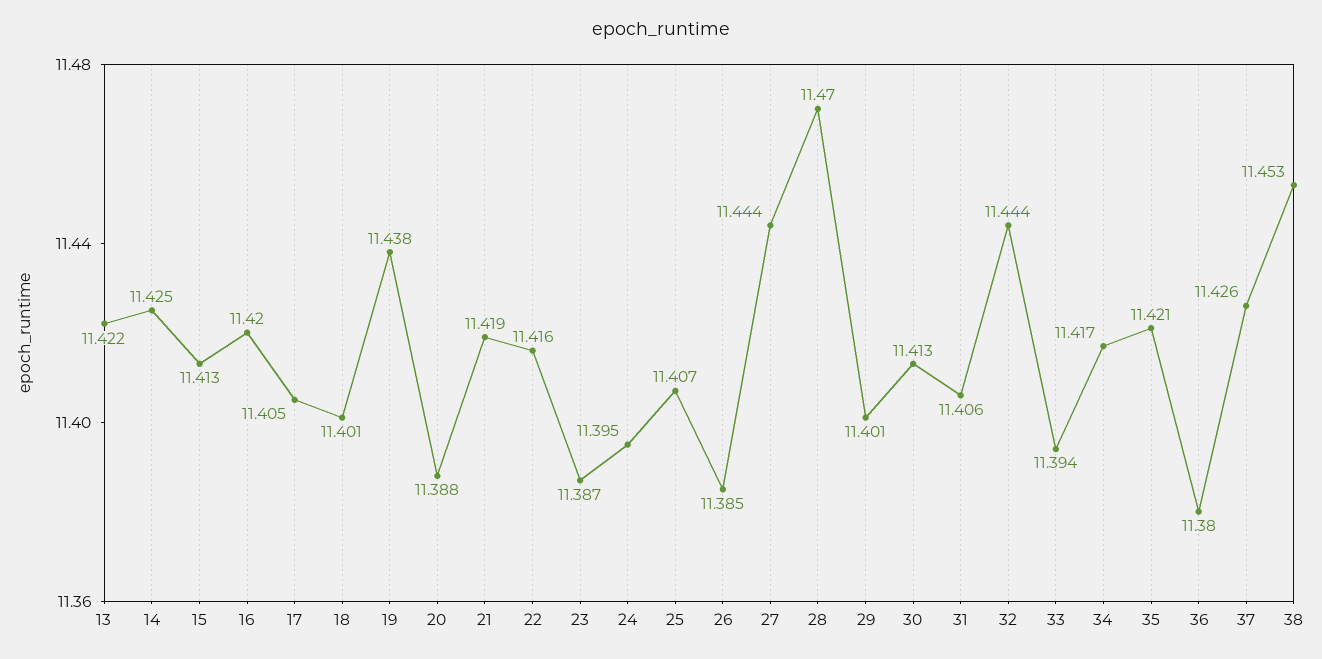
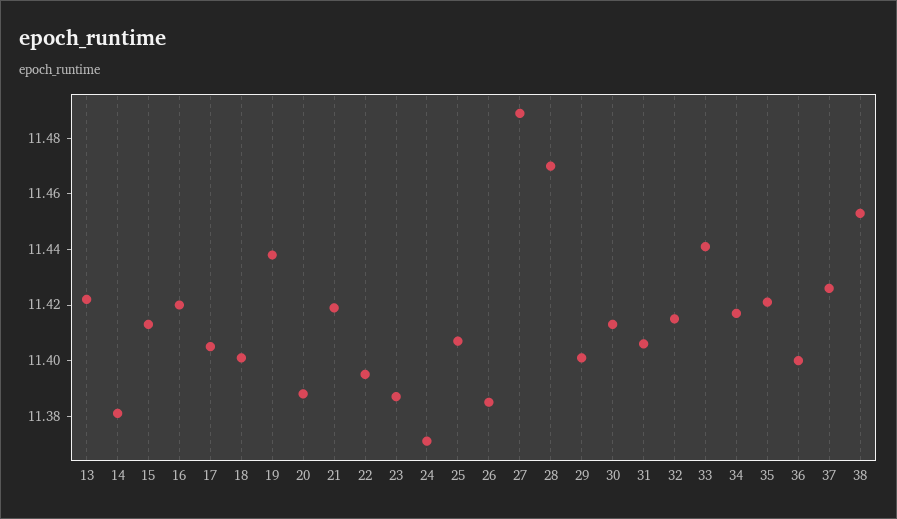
14: 11.425 -> 11.38
22: 11.416 -> 11.395
24: 11.395 -> 11.37
27: 11.444 -> 11.49
32: 11.444 -> 11.415
33: 11.394 -> 11.44
36: 11.38 -> 11.4

